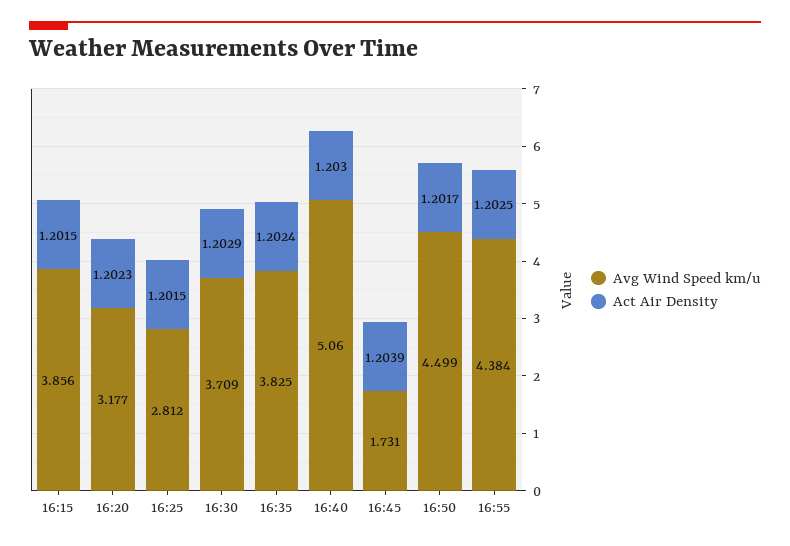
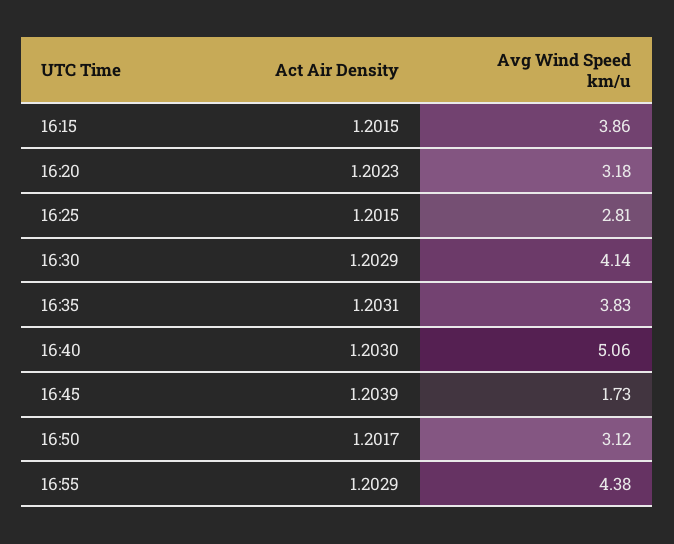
Avg Wind Speed km/u, 16:30: 3.709 -> 4.14
Act Air Density, 16:35: 1.2024 -> 1.2031
Avg Wind Speed km/u, 16:50: 4.499 -> 3.12
Act Air Density, 16:55: 1.2025 -> 1.2029

